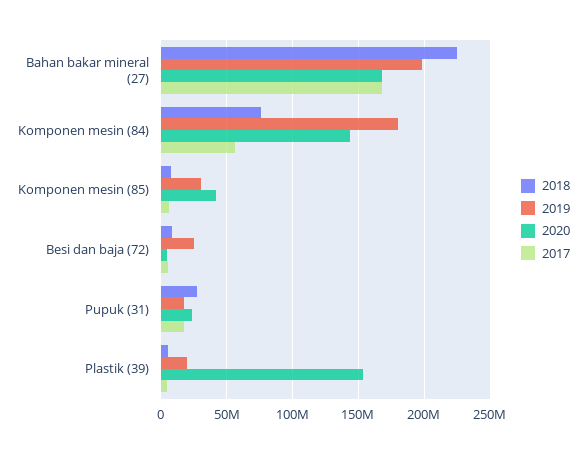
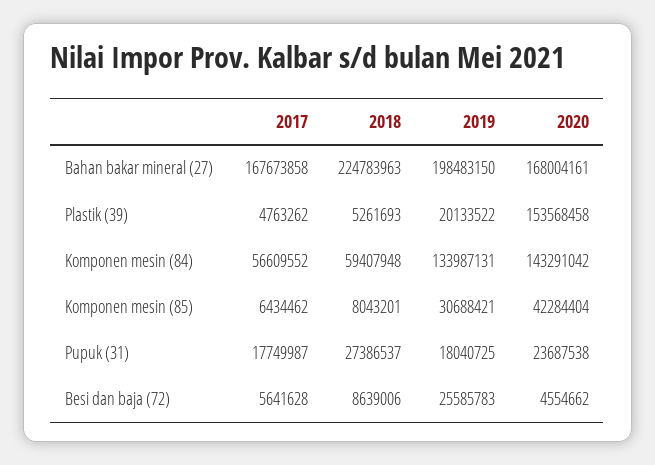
2018, Komponen mesin (84): 75000000 -> 59407948
2019, Komponen mesin (84): 180000000 -> 133987131

